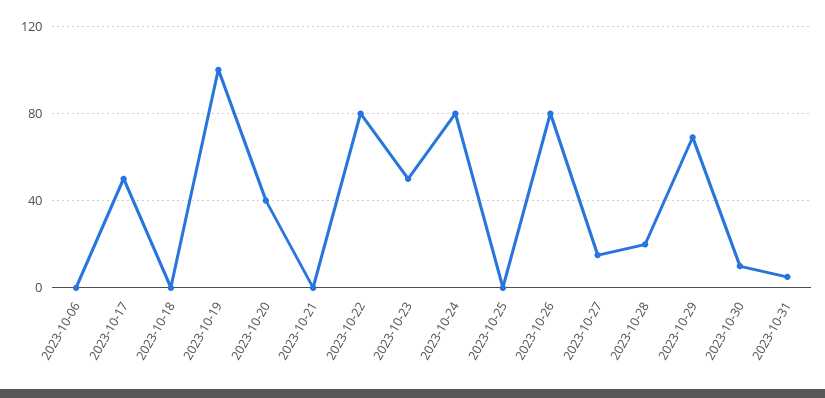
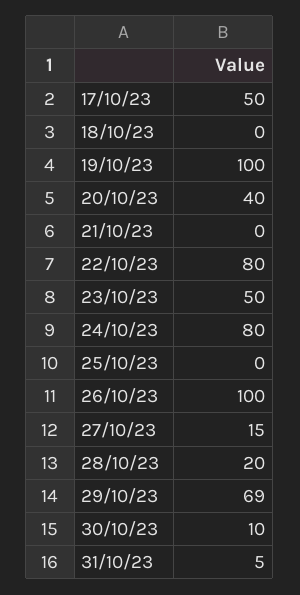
2023-10-06: 0 -> none
2023-10-26: 80 -> 100

